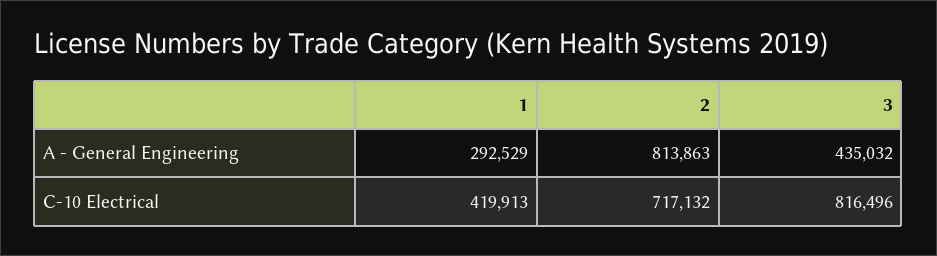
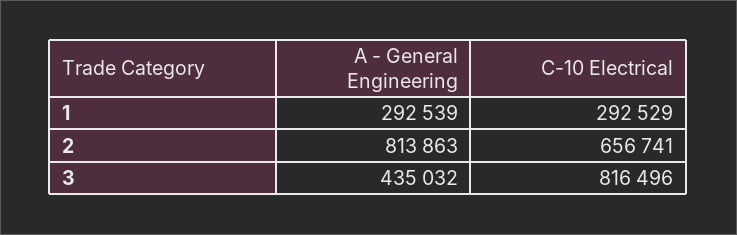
1, A - General Engineering: 292529 -> 292539
1, C-10 Electrical: 419913 -> 292529
2, C-10 Electrical: 717132 -> 656741

